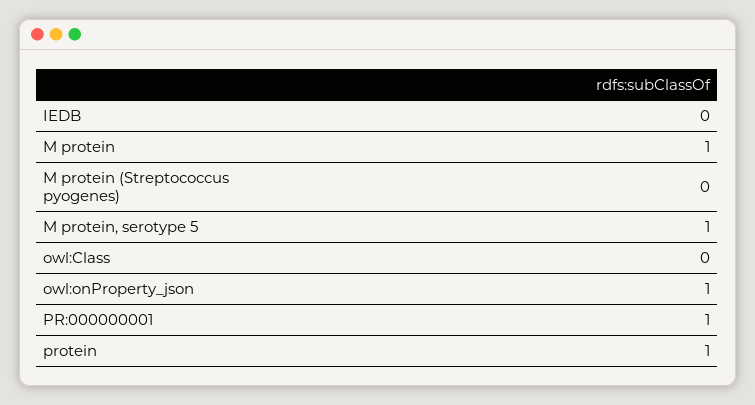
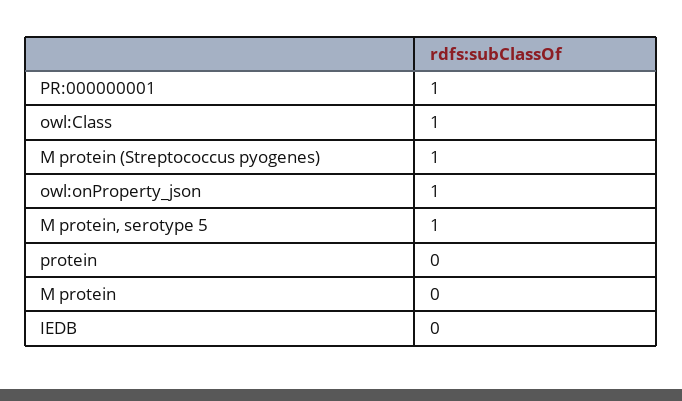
M protein: 1 -> 0
M protein (Streptococcus pyogenes): 0 -> 1
owl:Class: 0 -> 1
protein: 1 -> 0

